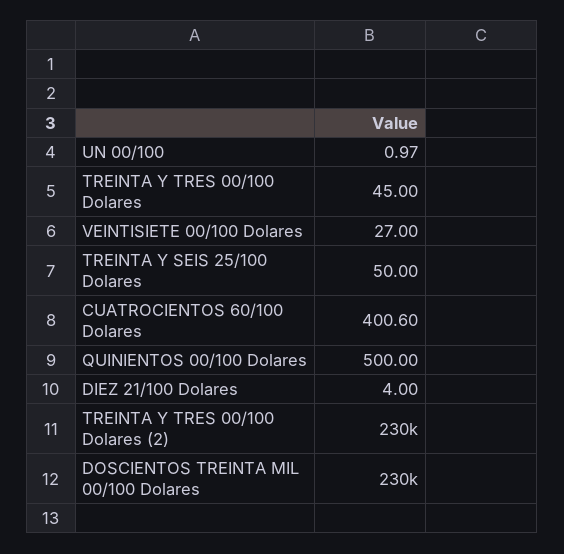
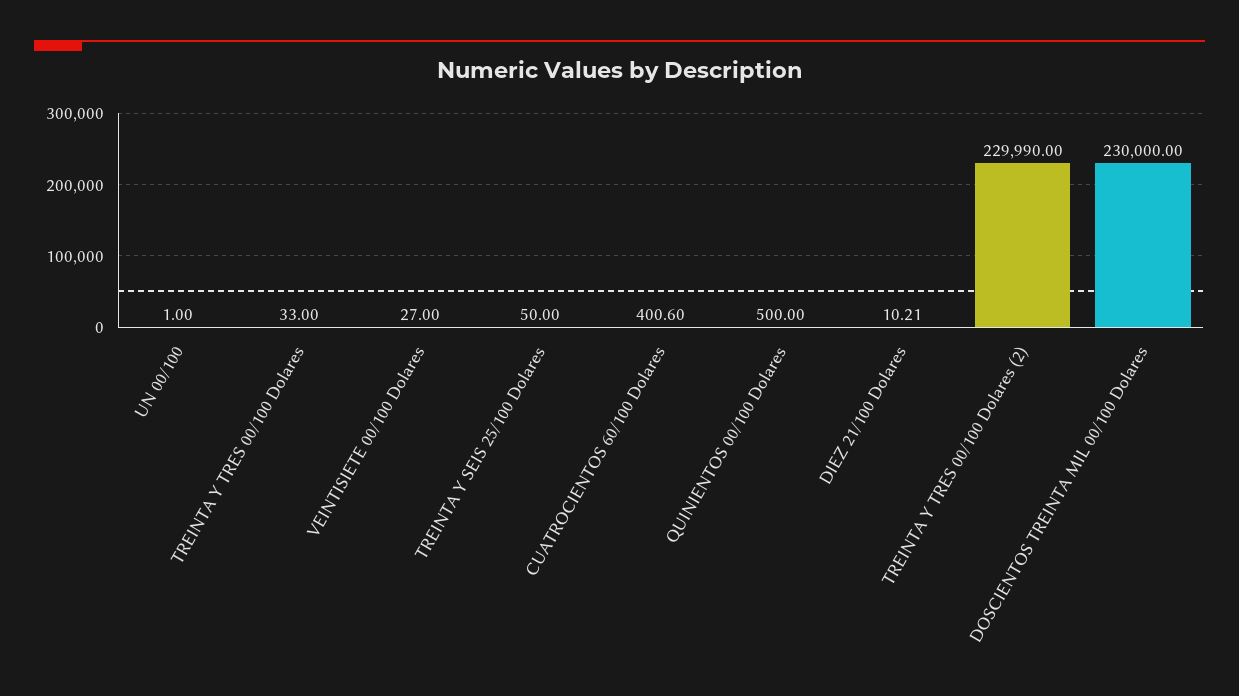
UN 00/100: 0.97 -> 1
TREINTA Y TRES 00/100 Dolares: 45 -> 33
DIEZ 21/100 Dolares: 4 -> 10.21

